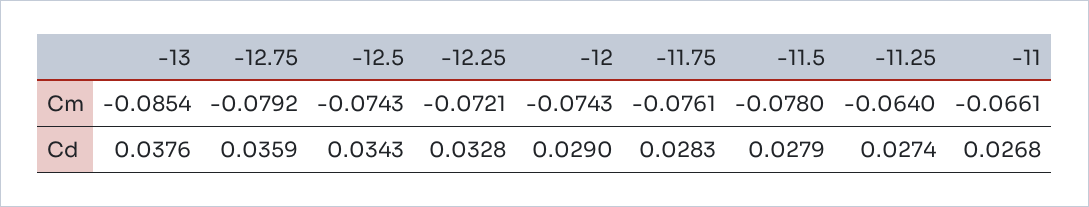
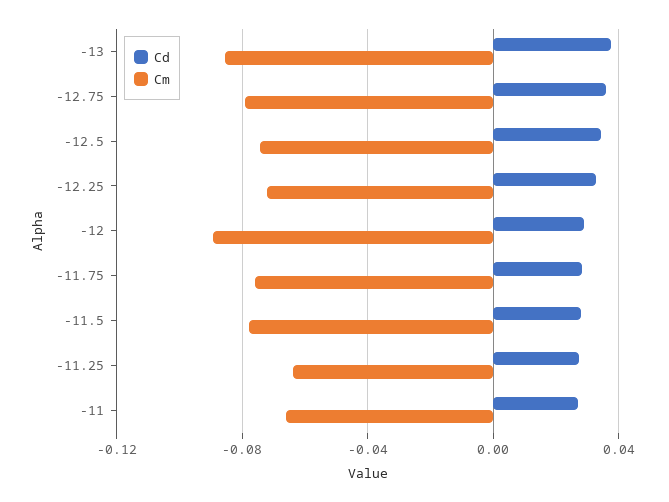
Cm, -12: -0.0743 -> -0.09

